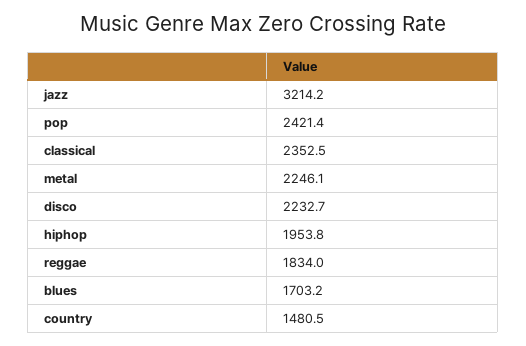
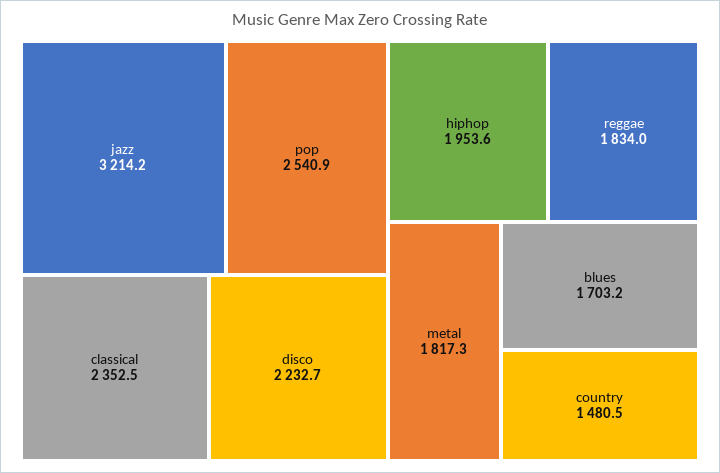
pop: 2421.4 -> 2540.9
metal: 2246.1 -> 1817.3
hiphop: 1953.8 -> 1953.6

